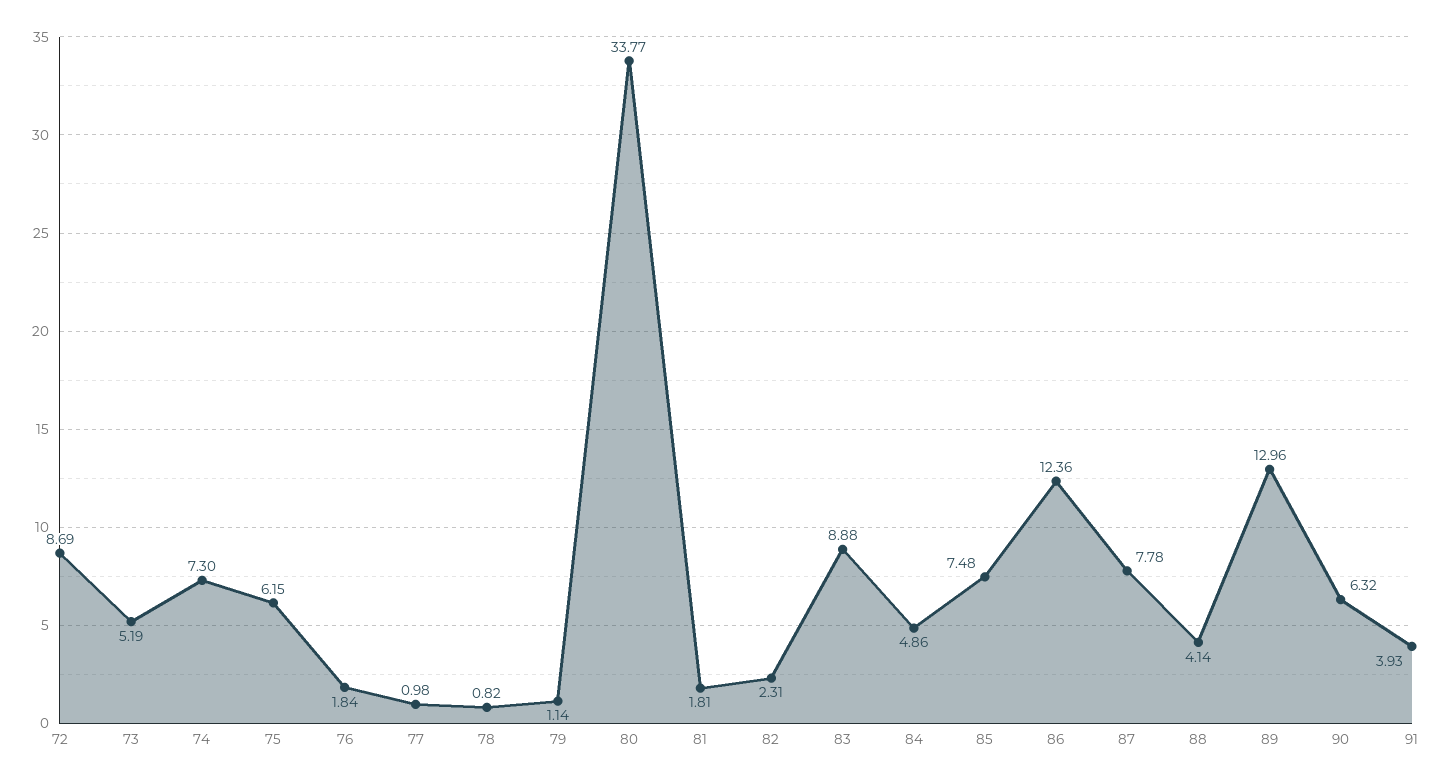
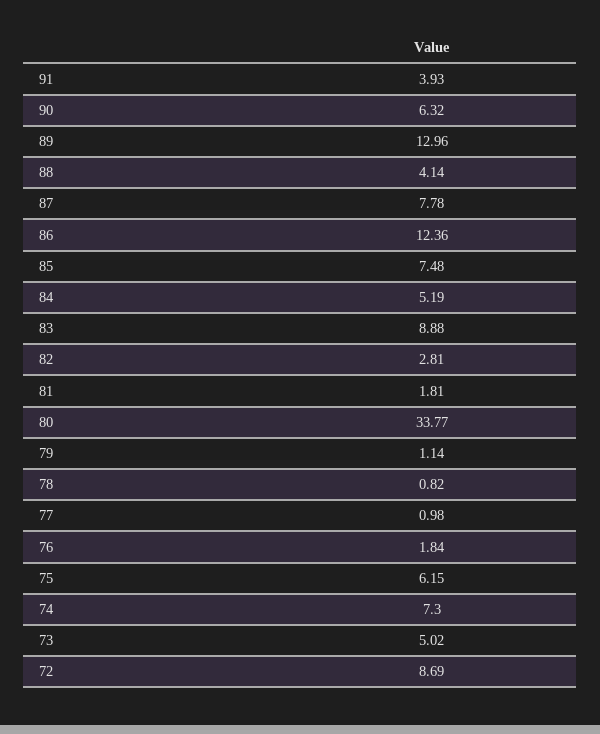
73: 5.19 -> 5.02
82: 2.31 -> 2.81
84: 4.86 -> 5.19

